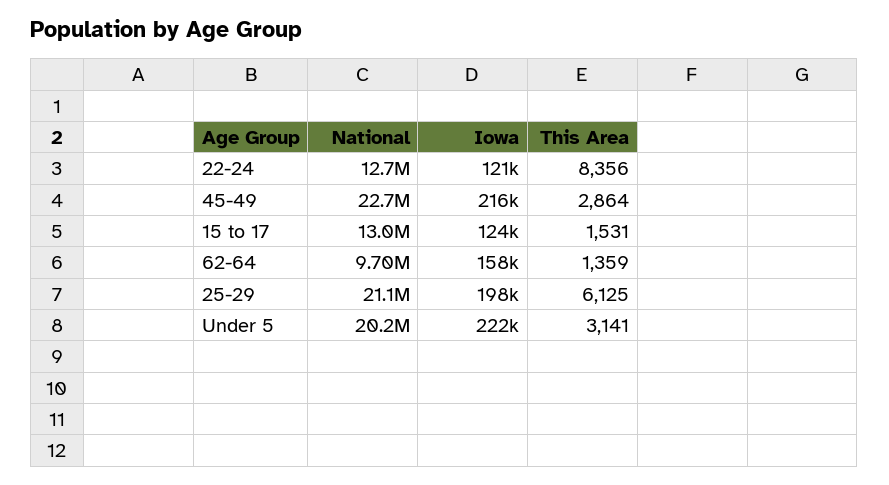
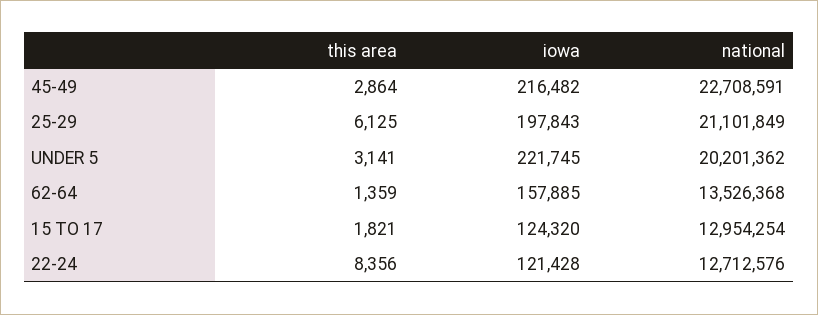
This Area, 15 to 17: 1531 -> 1821
National, 62-64: 9700000 -> 13526368

